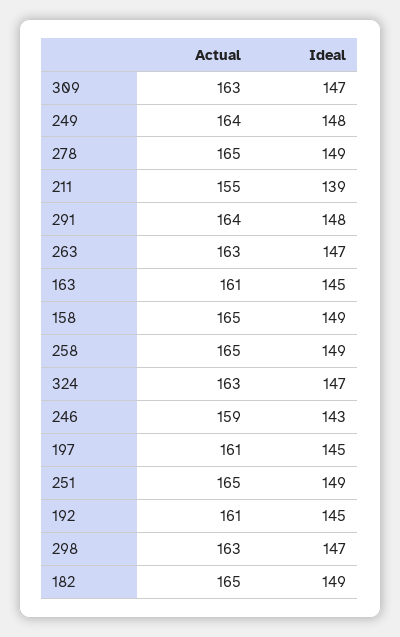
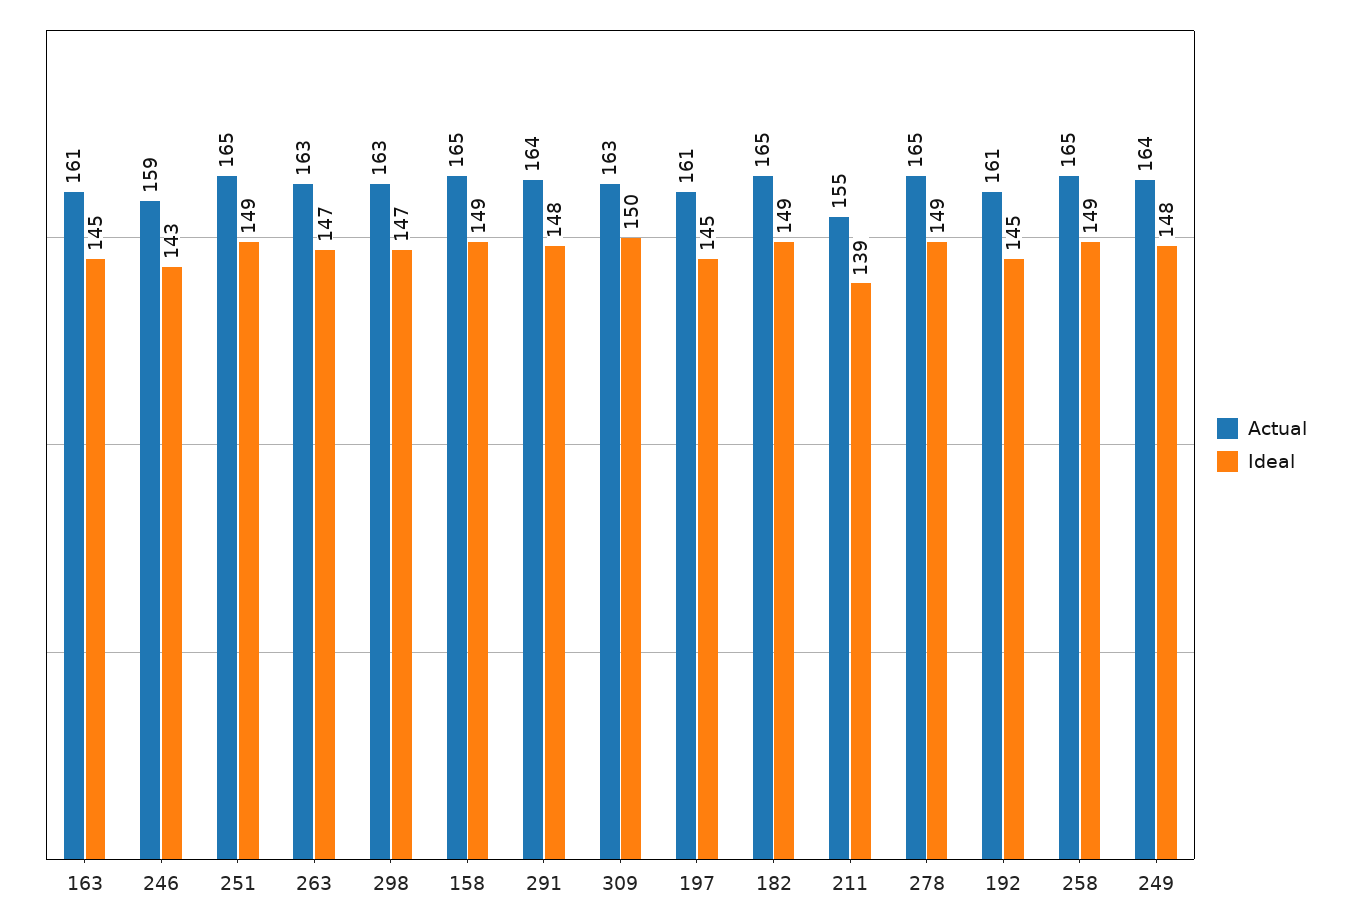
Ideal, 309: 147 -> 150
Actual, 324: 163 -> none
Ideal, 324: 147 -> none

